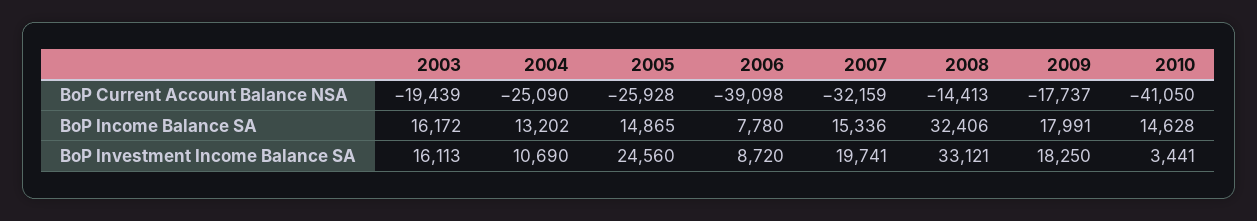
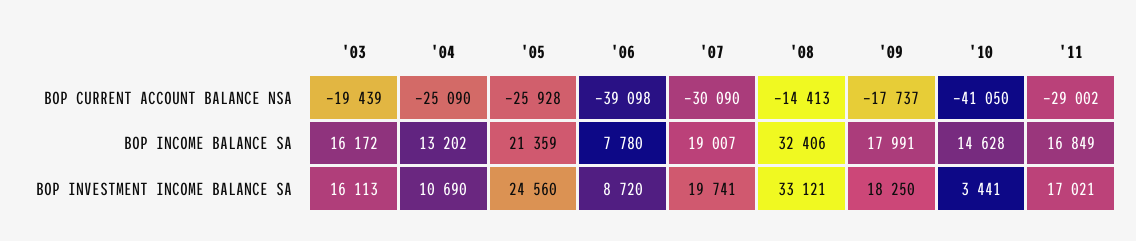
2007, BoP Current Account Balance NSA: -32159 -> -30090
2005, BoP Income Balance SA: 14865 -> 21359
2007, BoP Income Balance SA: 15336 -> 19007
'11, BoP Current Account Balance NSA: none -> -29002
'11, BoP Income Balance SA: none -> 16849
'11, BoP Investment Income Balance SA: none -> 17021

